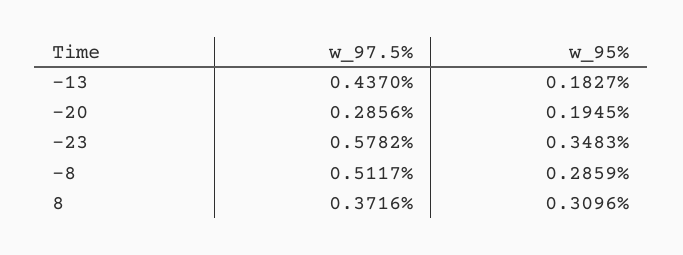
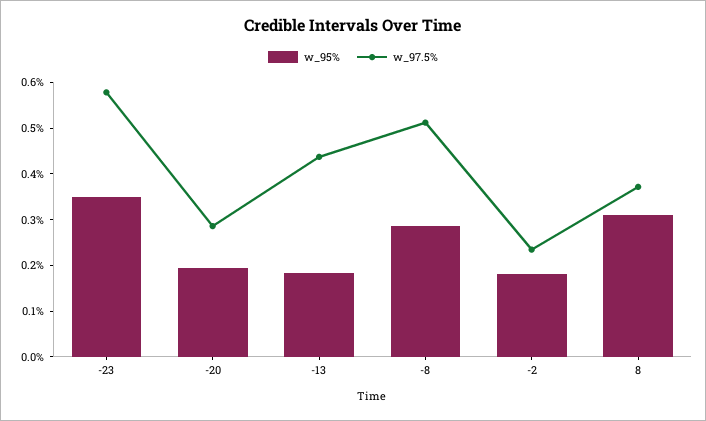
w_95%, -2: none -> 0.18
w_97.5%, -2: none -> 0.24

